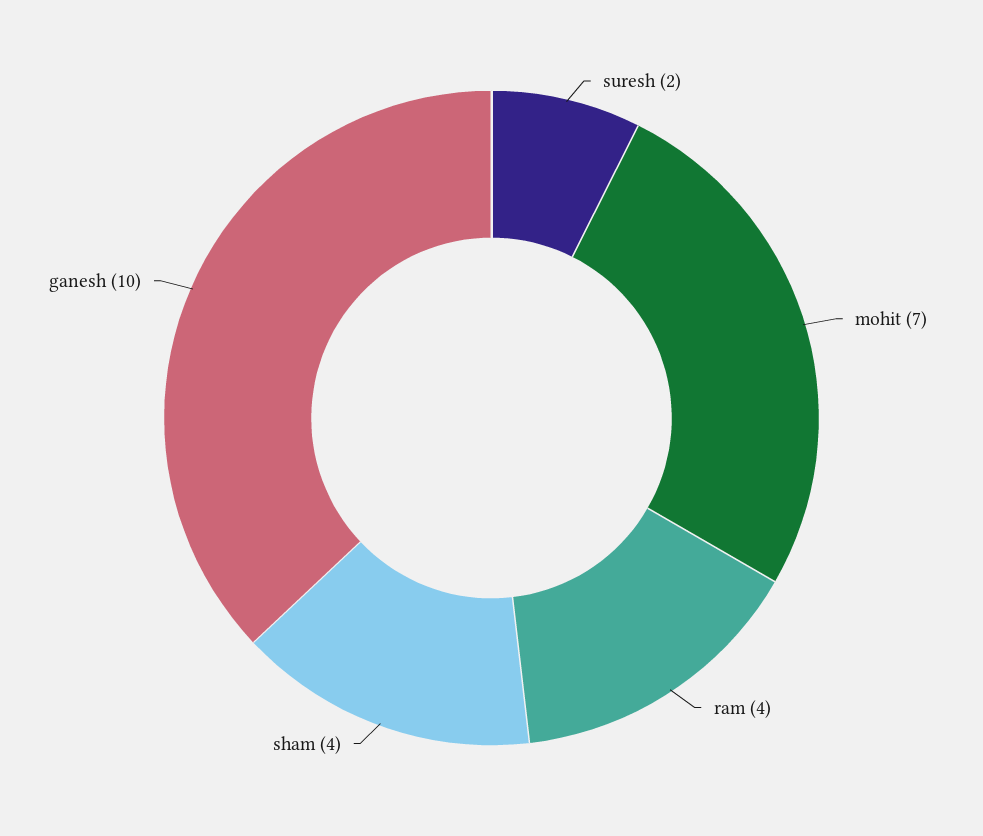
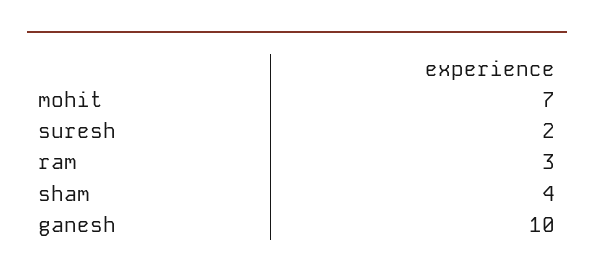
ram: 4 -> 3

